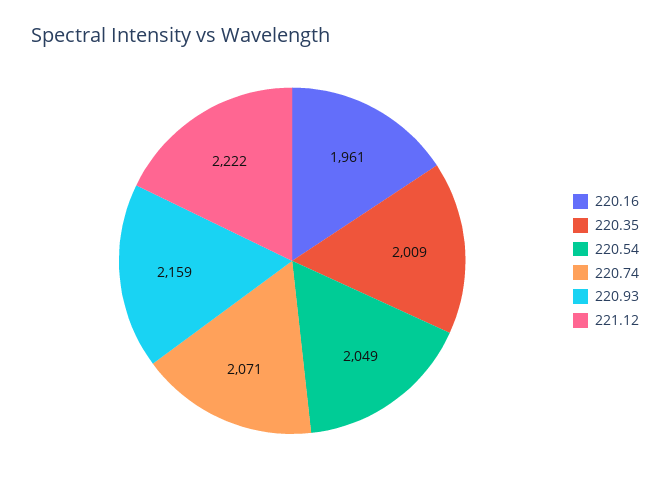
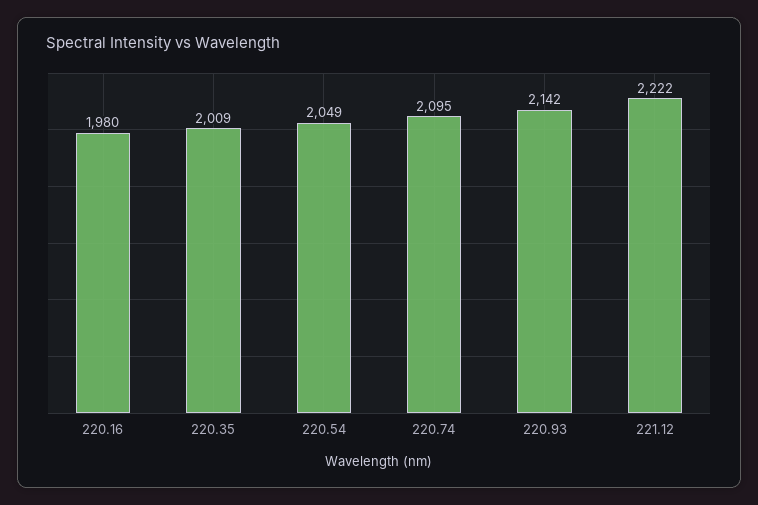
220.16: 1961 -> 1980
220.74: 2071 -> 2095
220.93: 2159 -> 2142

